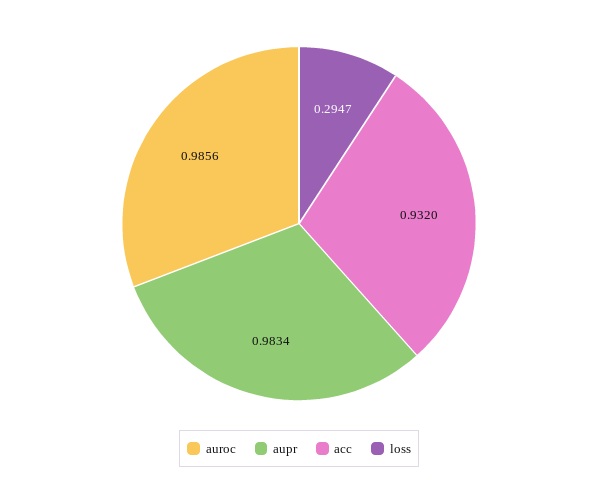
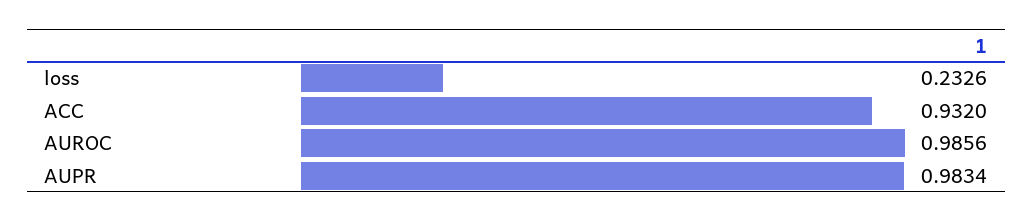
loss: 0.2947 -> 0.2326

